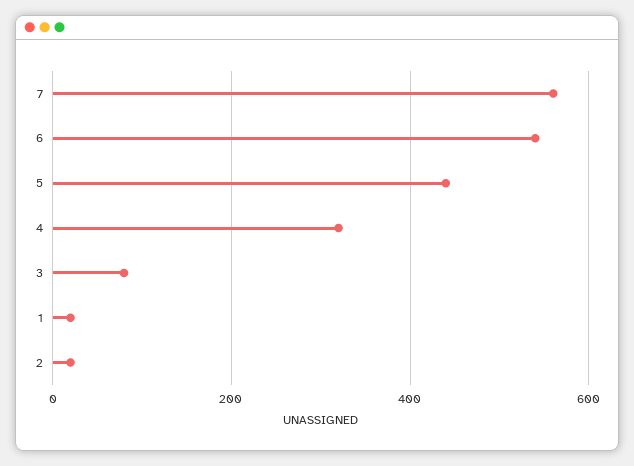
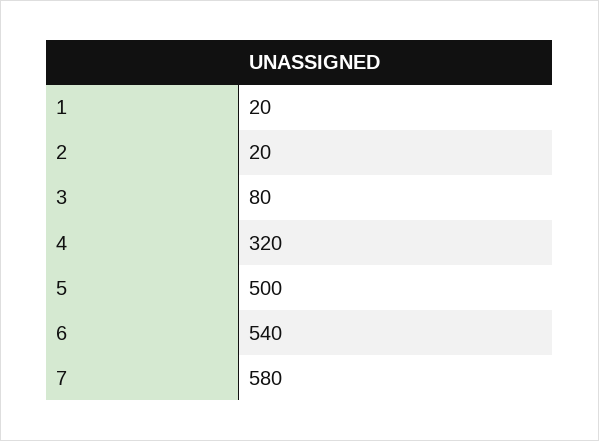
7: 560 -> 580
5: 440 -> 500

